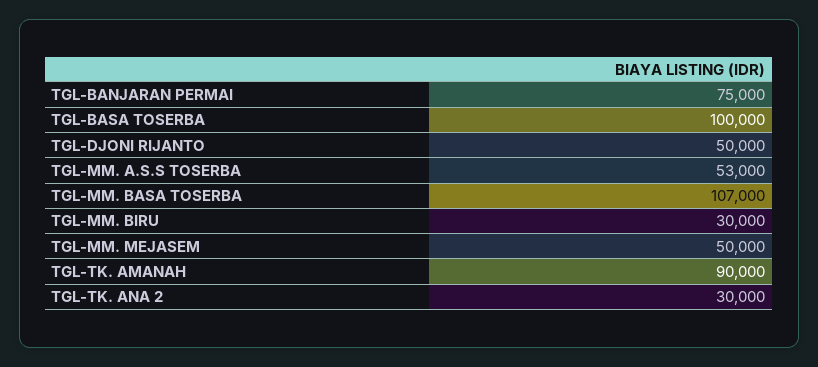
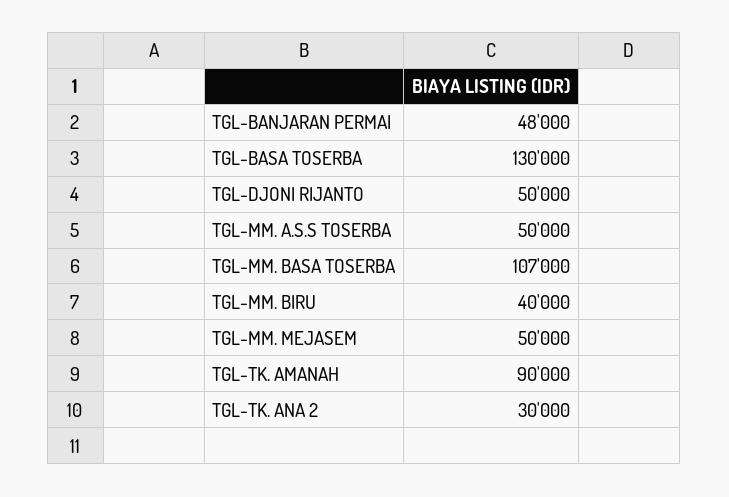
TGL-BANJARAN PERMAI: 75000 -> 48000
TGL-BASA TOSERBA: 100000 -> 130000
TGL-MM. A.S.S TOSERBA: 53000 -> 50000
TGL-MM. BIRU: 30000 -> 40000

